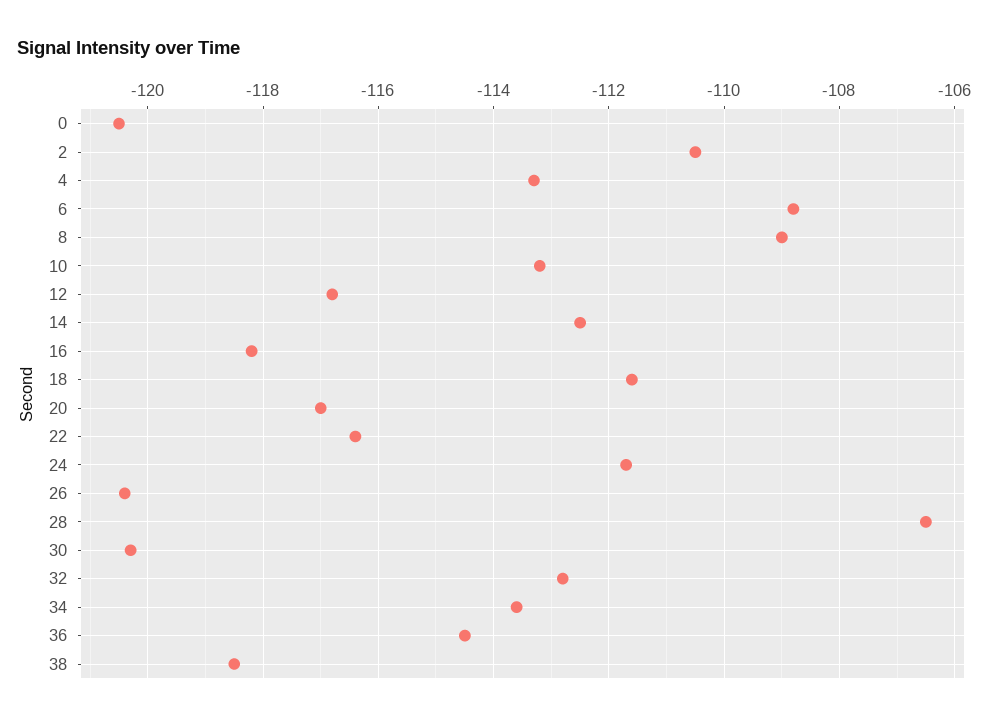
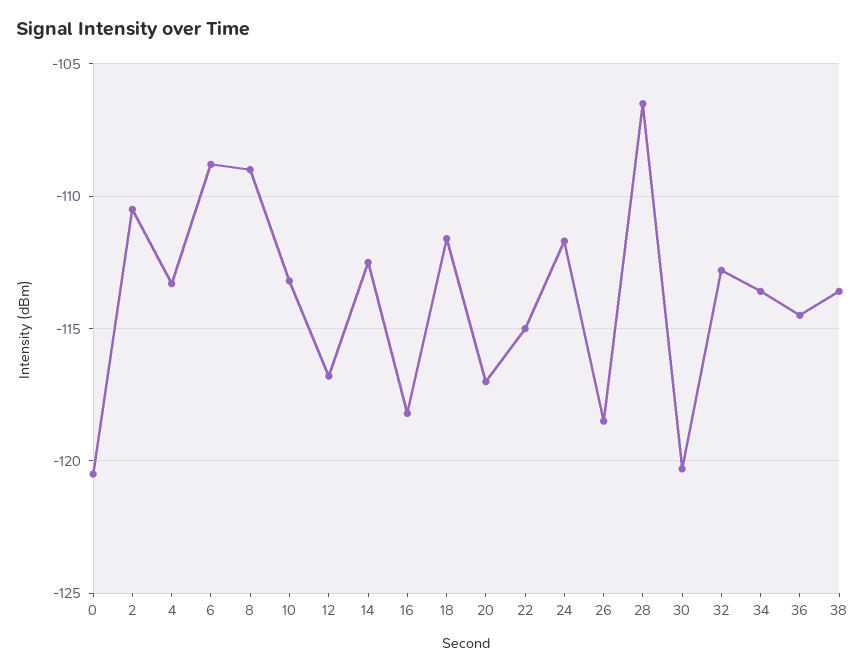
22: -116.5 -> -115
26: -120.5 -> -118.5
38: -118.5 -> -113.5

